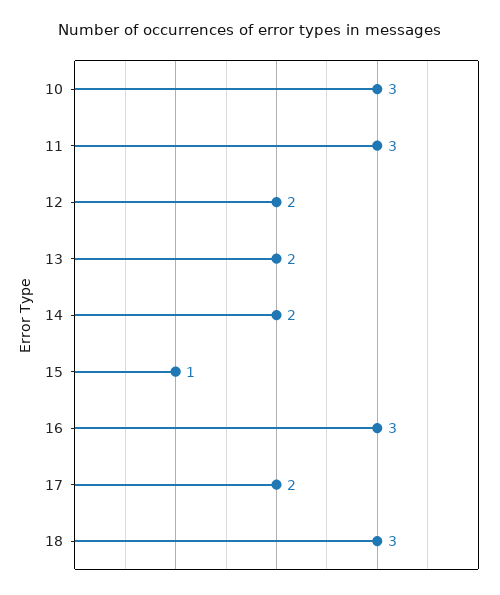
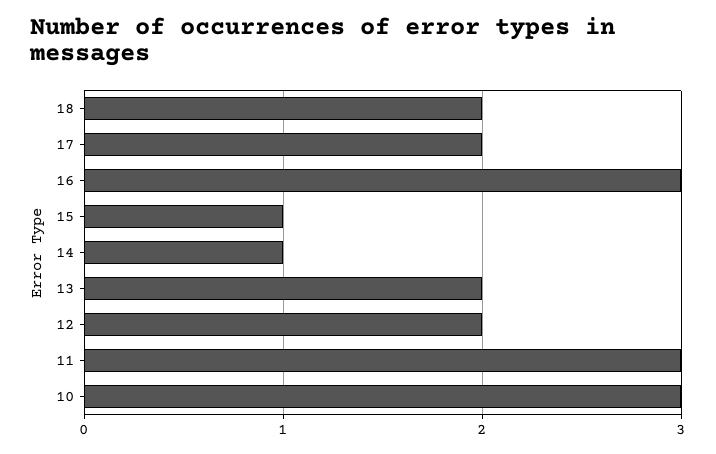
14: 2 -> 1
18: 3 -> 2

